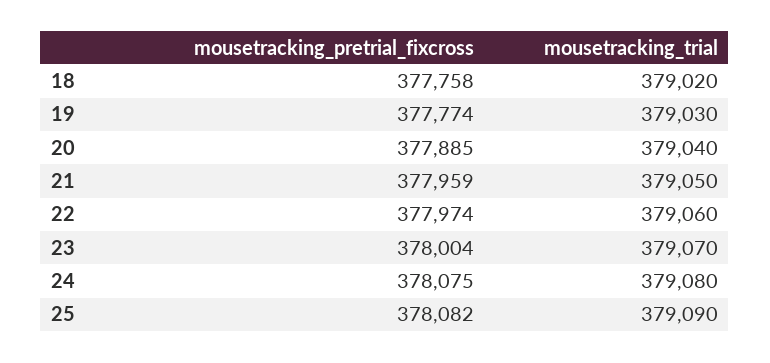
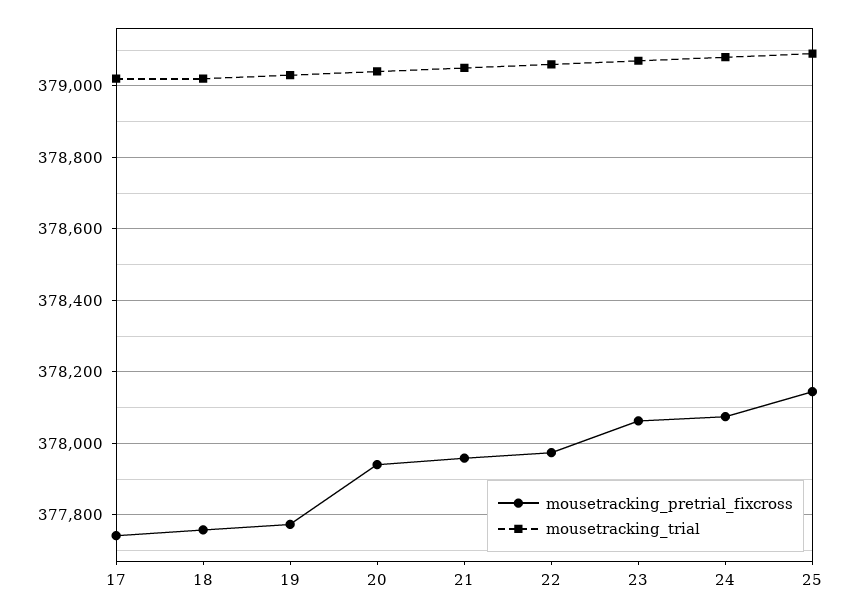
mousetracking_pretrial_fixcross, 20: 377885 -> 377940
mousetracking_pretrial_fixcross, 23: 378004 -> 378060
mousetracking_pretrial_fixcross, 25: 378082 -> 378140
mousetracking_pretrial_fixcross, 17: none -> 377740
mousetracking_trial, 17: none -> 379020

